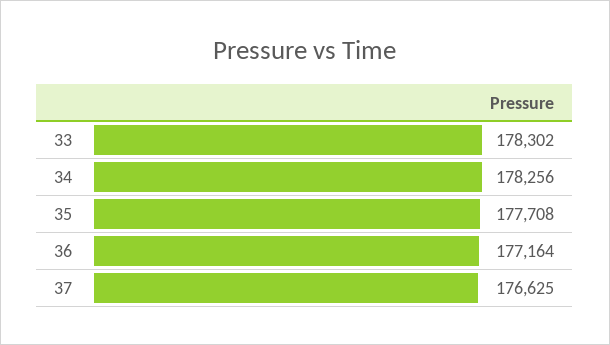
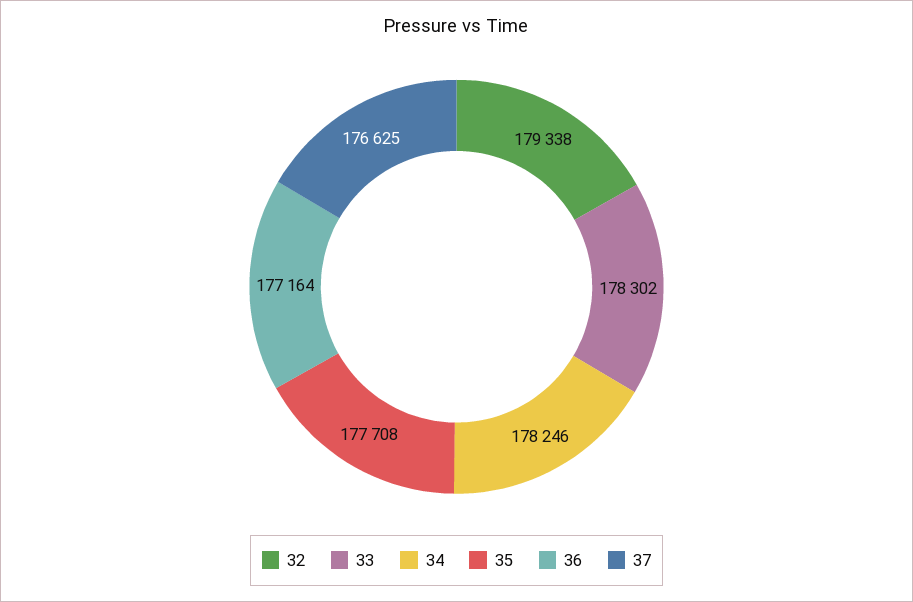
34: 178256 -> 178246
32: none -> 179338

